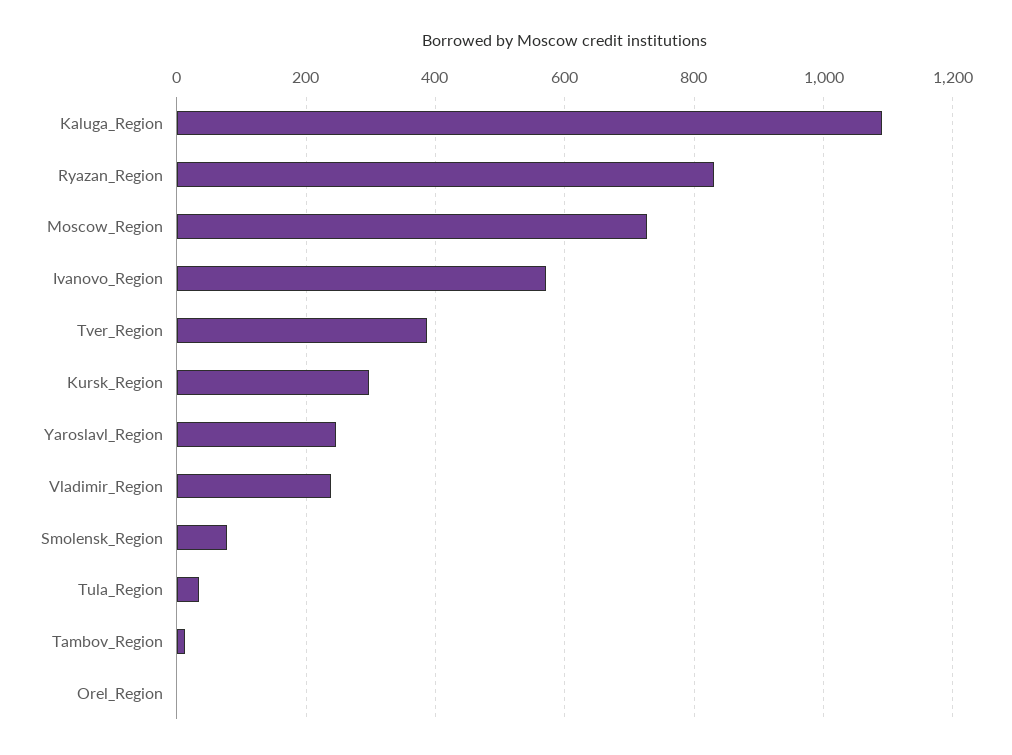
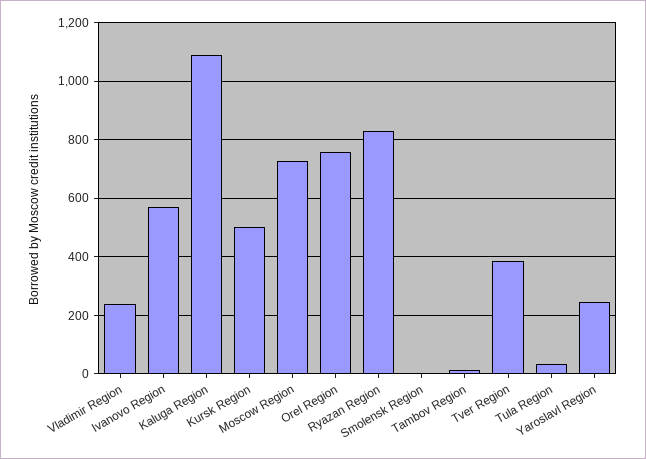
Kursk_Region: 300 -> 500
Smolensk_Region: 80 -> 0
Orel_Region: 0 -> 750

